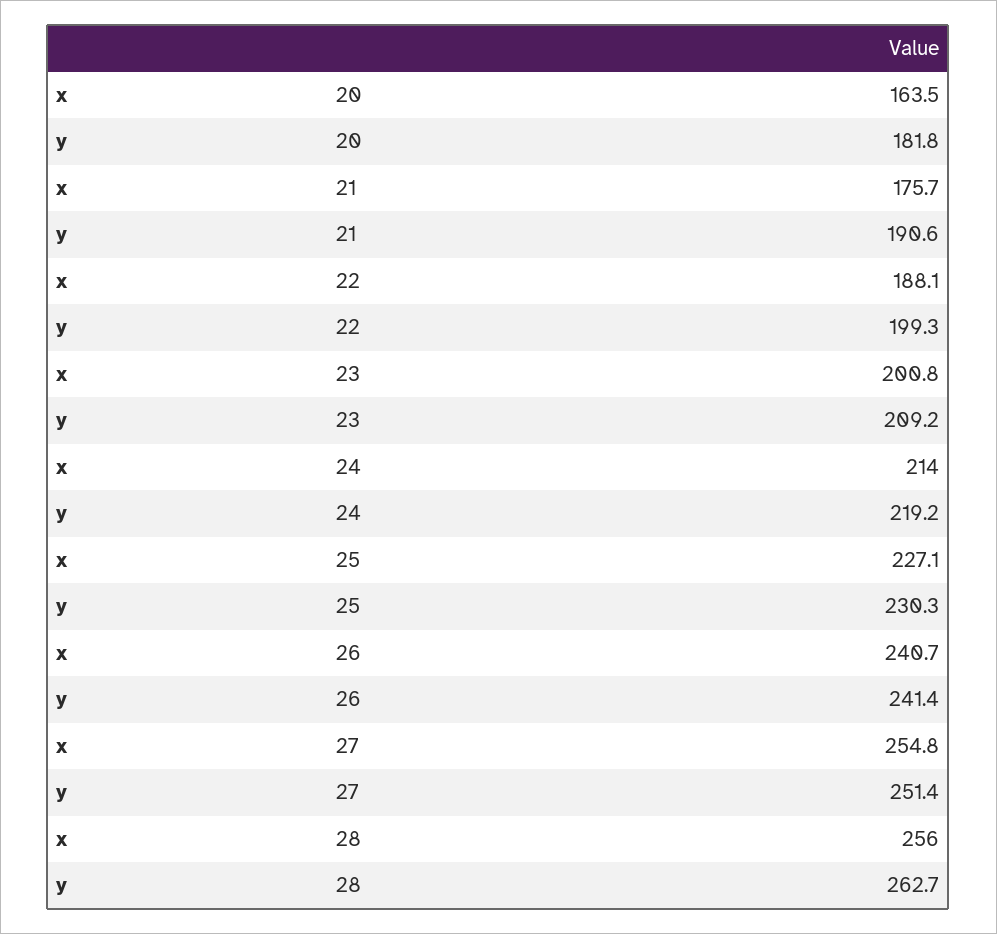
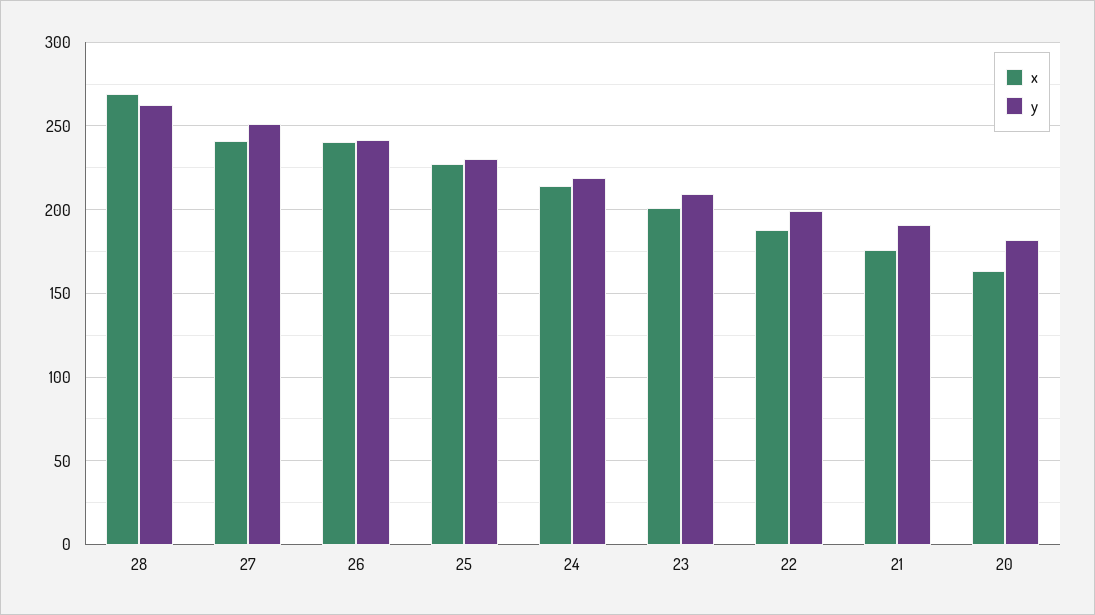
x, 27: 254.8 -> 240
x, 28: 256 -> 270

